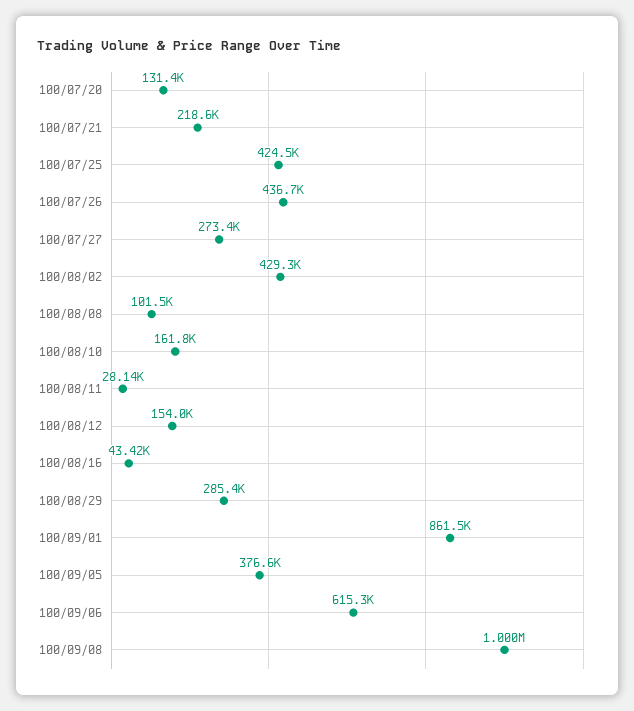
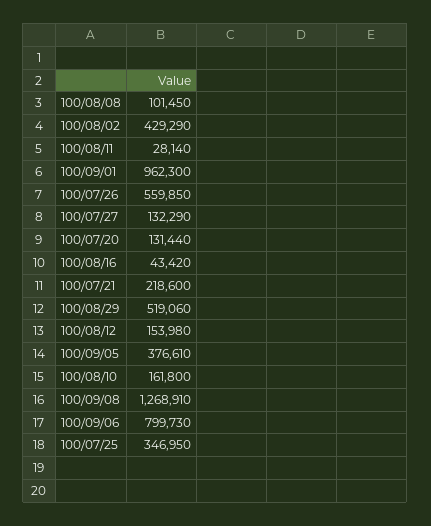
100/07/25: 424500 -> 346950
100/07/26: 436700 -> 559850
100/07/27: 273400 -> 132290
100/08/29: 285400 -> 519060
100/09/01: 861500 -> 962300
100/09/06: 615300 -> 799730
100/09/08: 1000000 -> 1268910

